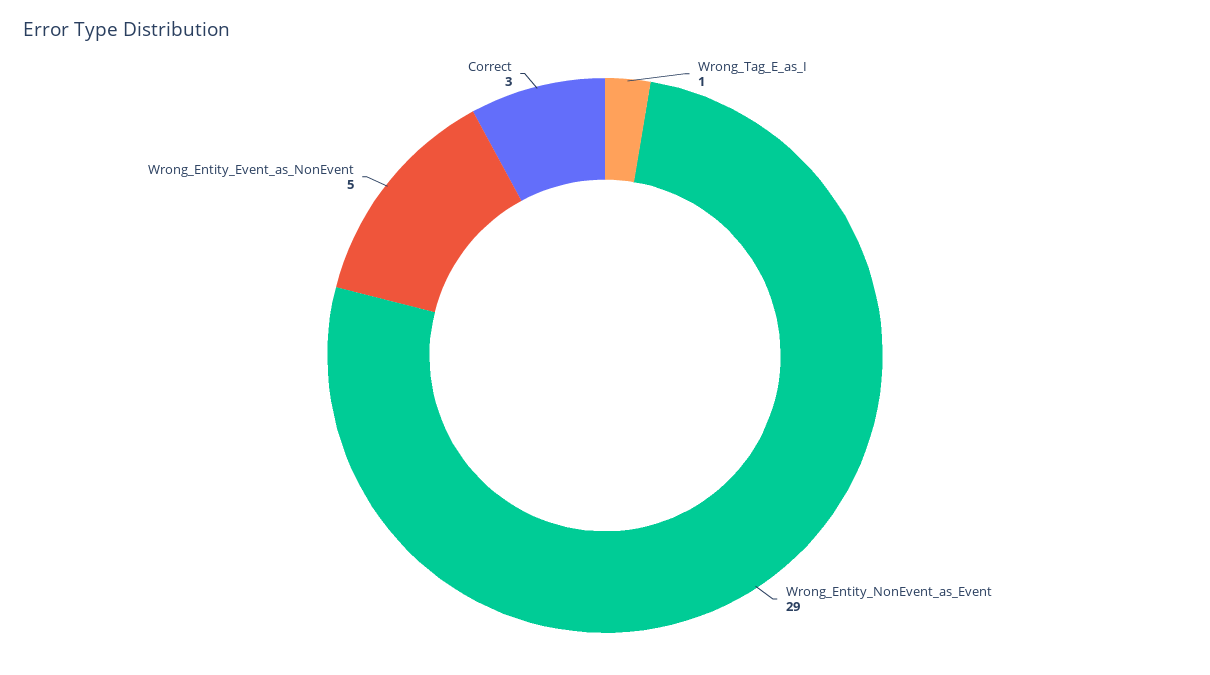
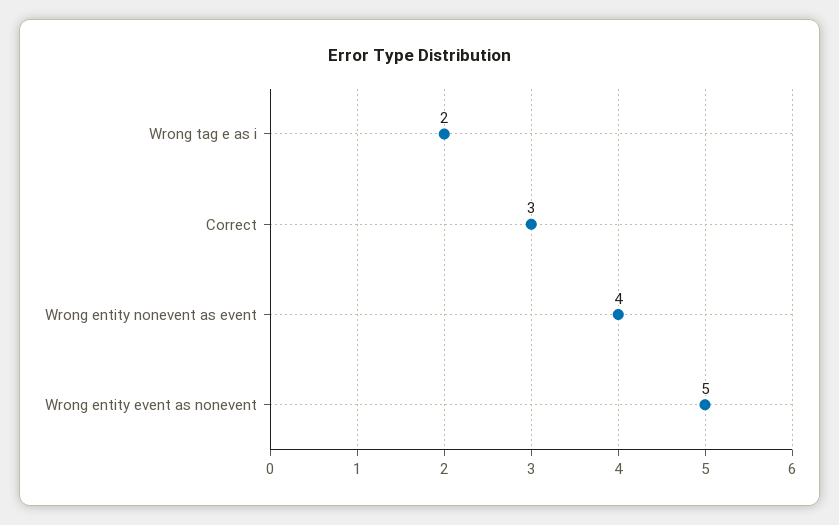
Wrong_Tag_E_as_I: 1 -> 2
Wrong_Entity_NonEvent_as_Event: 29 -> 4

